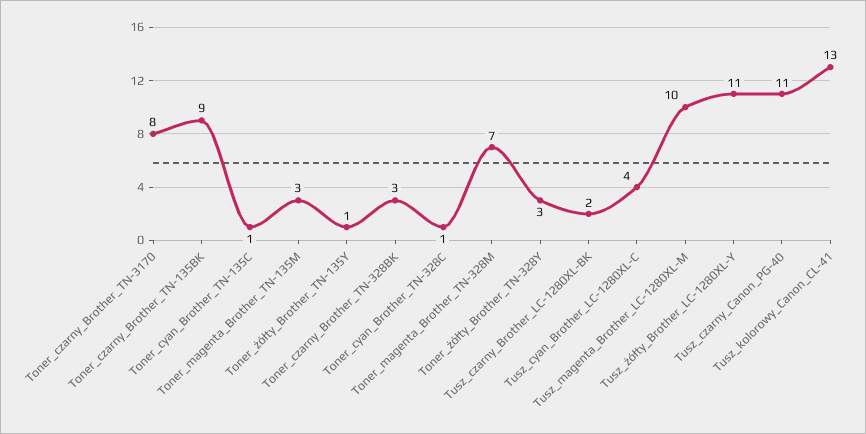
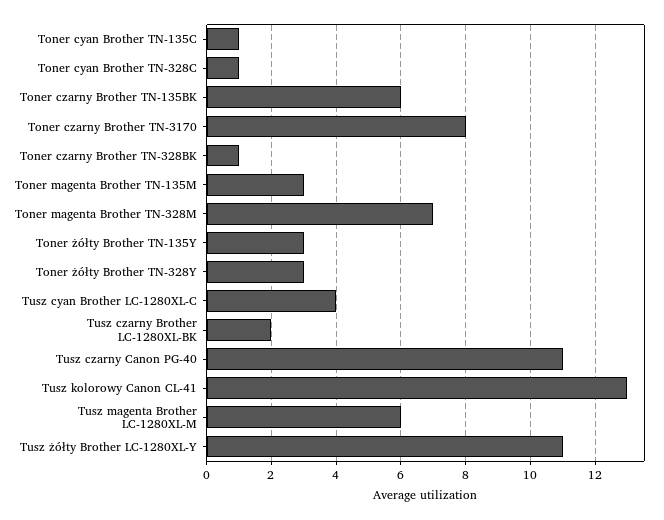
Toner_czarny_Brother_TN-135BK: 9 -> 6
Toner_żółty_Brother_TN-135Y: 1 -> 3
Toner_czarny_Brother_TN-328BK: 3 -> 1
Tusz_magenta_Brother_LC-1280XL-M: 10 -> 6

